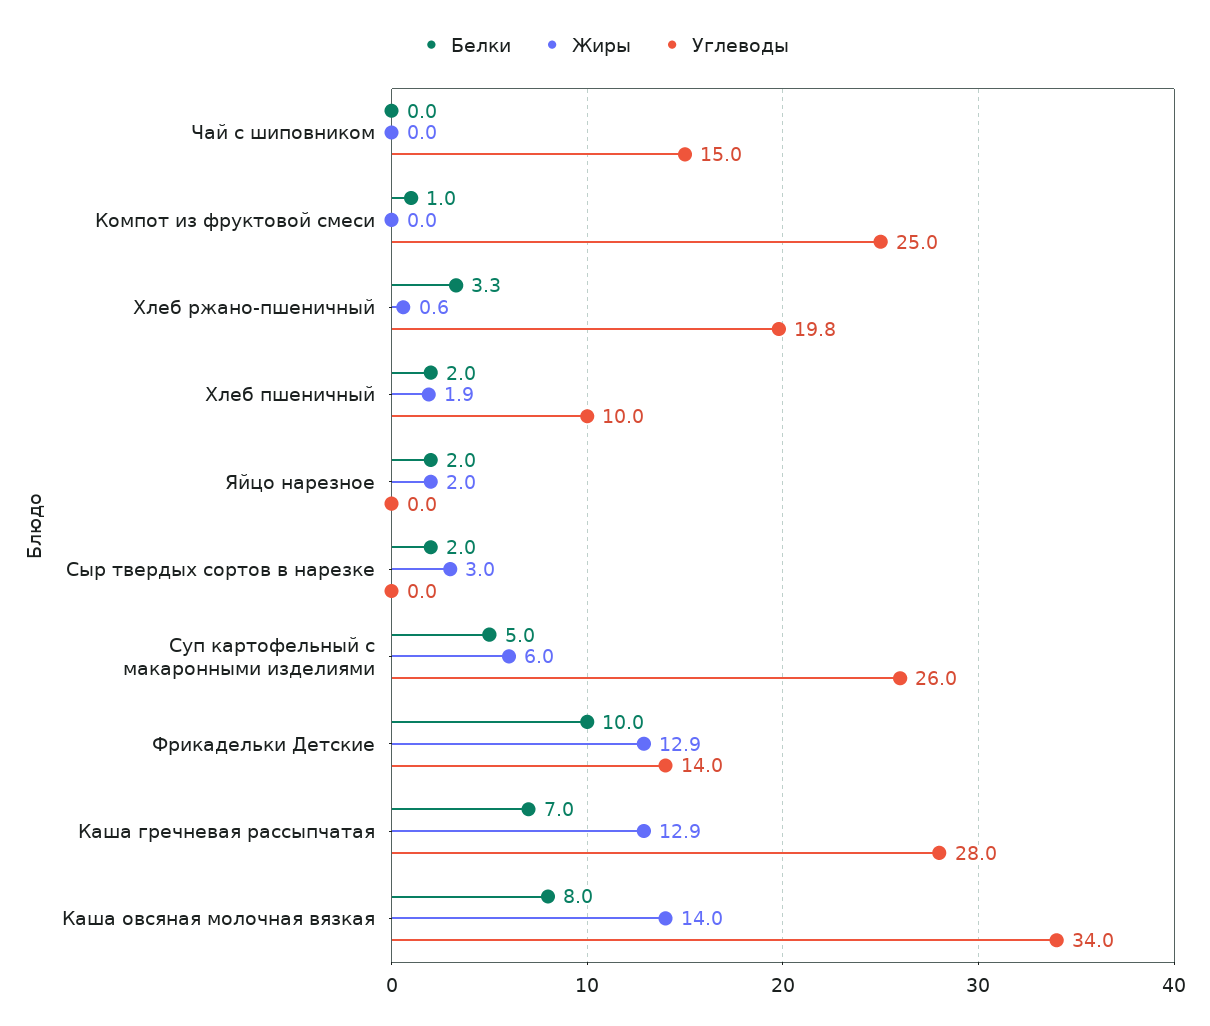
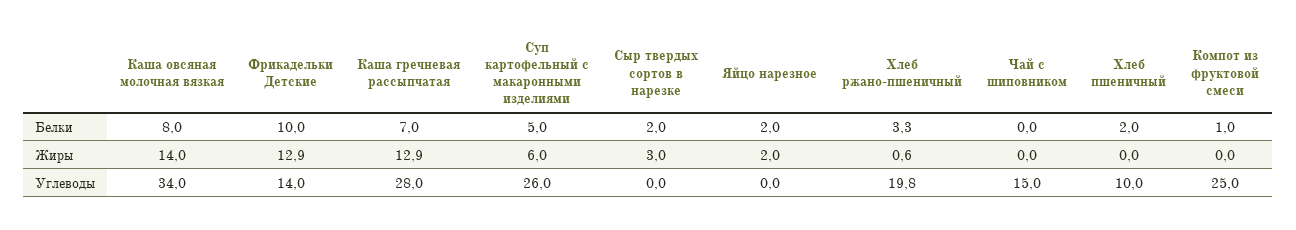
Жиры, Хлеб пшеничный: 1.9 -> 0

